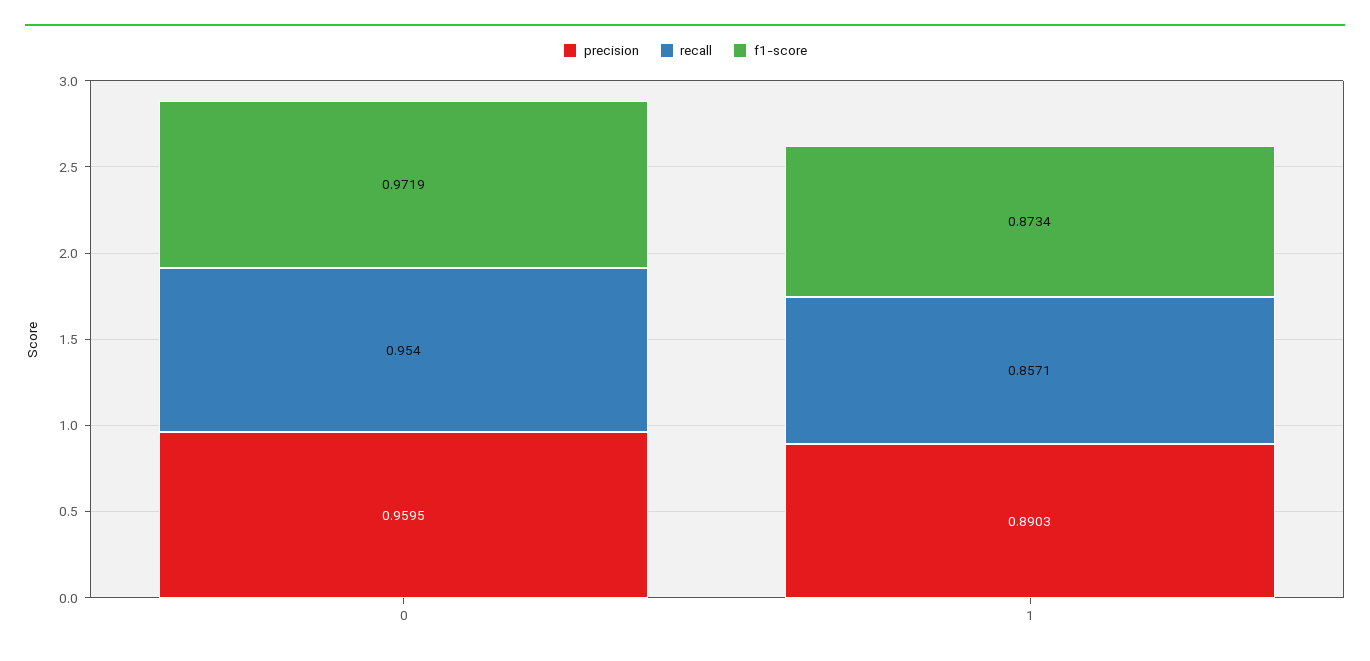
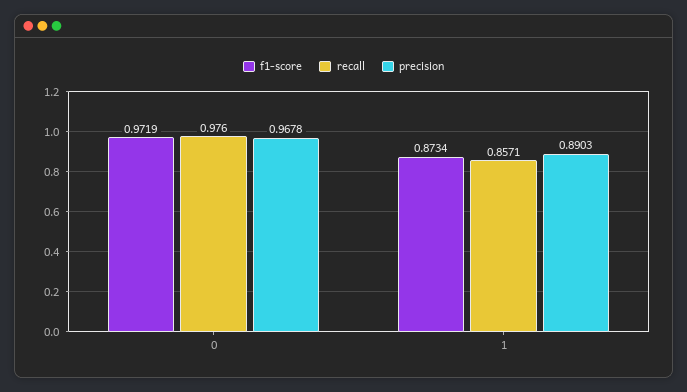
precision, 0: 0.9595 -> 0.9678
recall, 0: 0.954 -> 0.976

